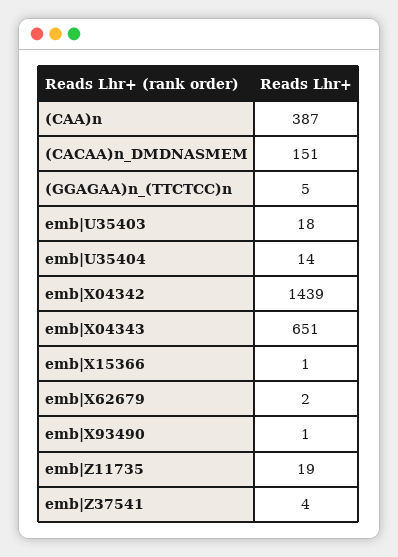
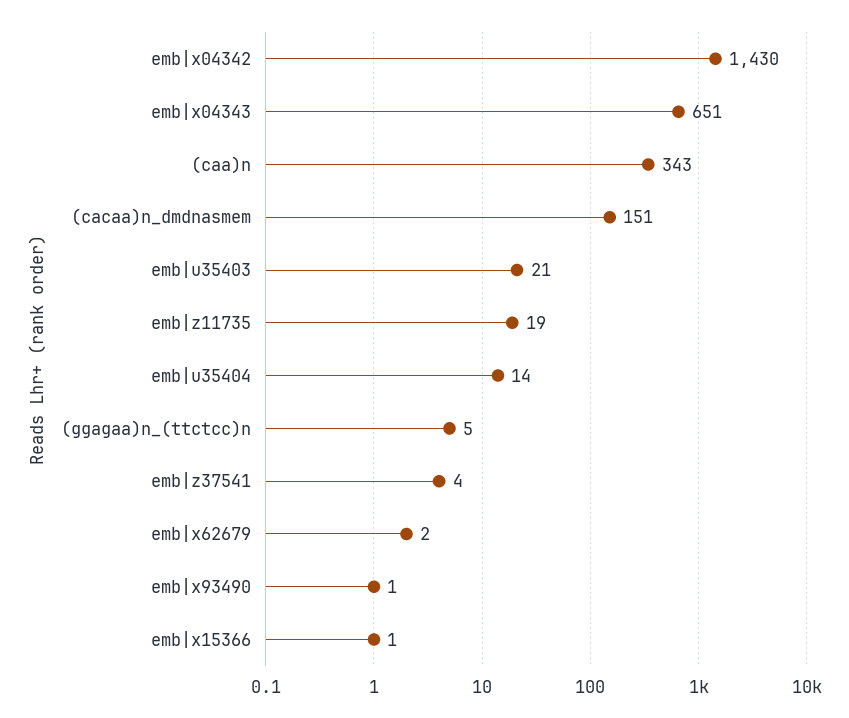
(CAA)n: 387 -> 343
emb|U35403: 18 -> 21
emb|X04342: 1439 -> 1430

